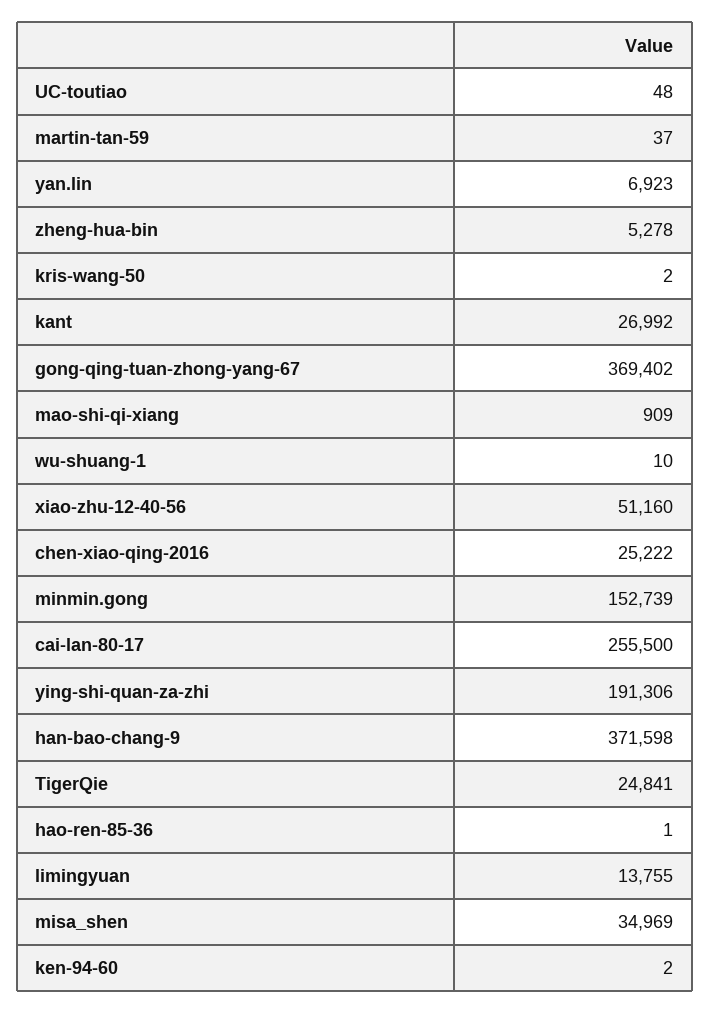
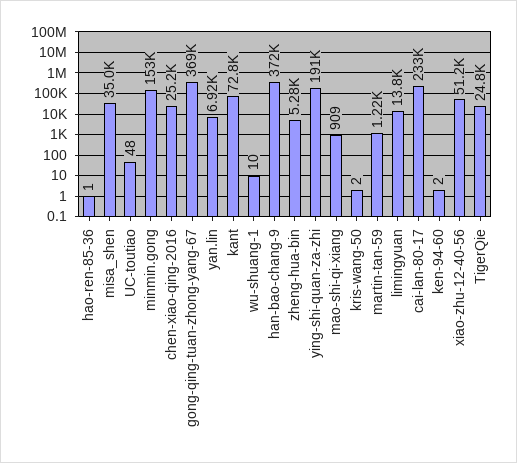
martin-tan-59: 37 -> 1220
kant: 26992 -> 72800
cai-lan-80-17: 255500 -> 233000

